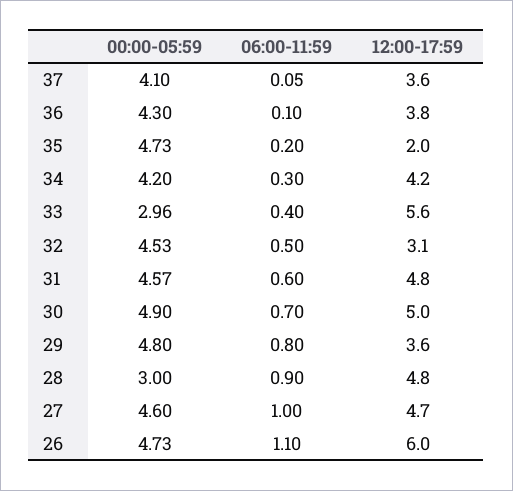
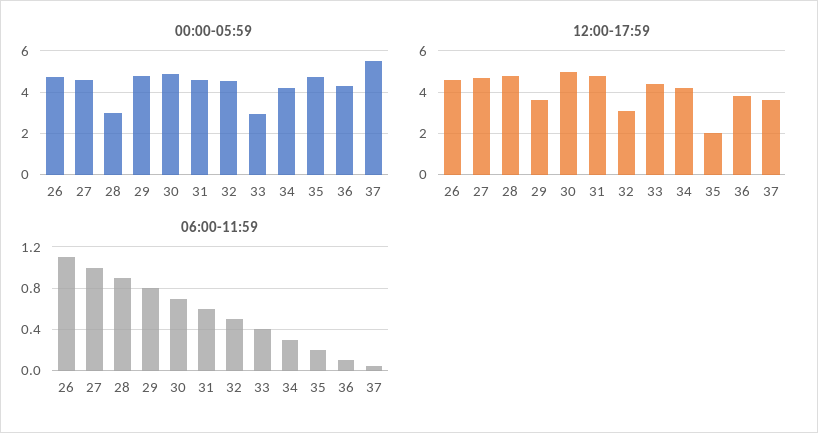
00:00-05:59, 37: 4.1 -> 5.5
12:00-17:59, 33: 5.6 -> 4.5
12:00-17:59, 26: 6 -> 4.5

